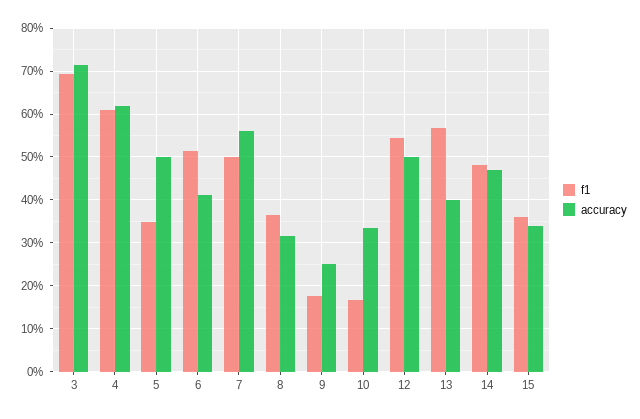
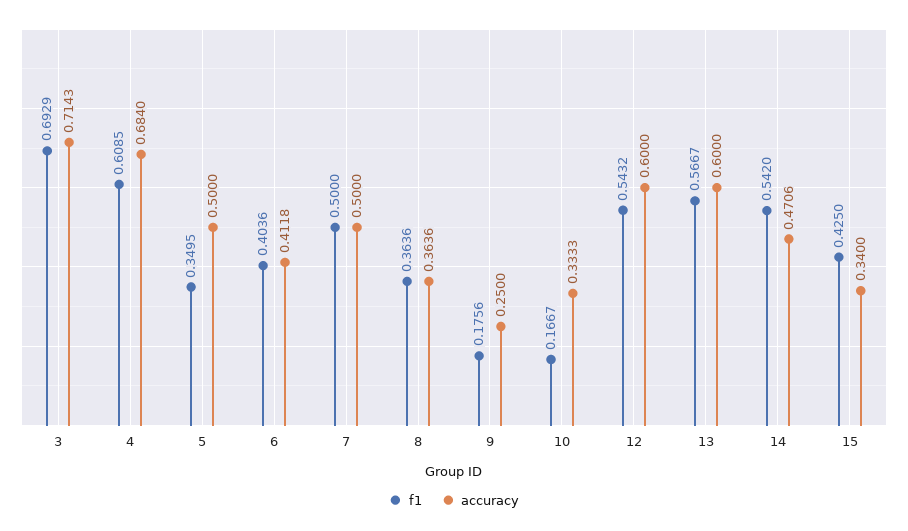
accuracy, 4: 0.62 -> 0.684
f1, 6: 0.52 -> 0.4036
accuracy, 7: 0.56 -> 0.5
accuracy, 8: 0.32 -> 0.3636
accuracy, 12: 0.5 -> 0.6
accuracy, 13: 0.4 -> 0.6
f1, 14: 0.48 -> 0.542
f1, 15: 0.36 -> 0.425

